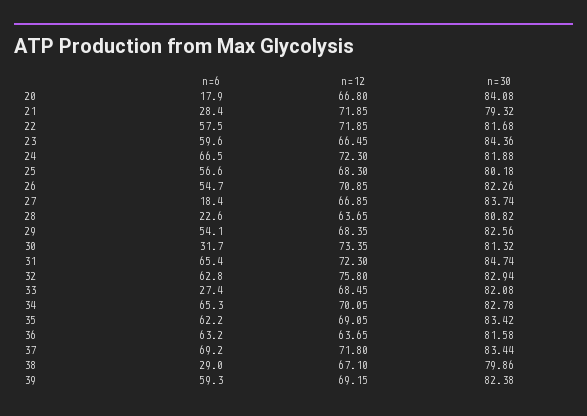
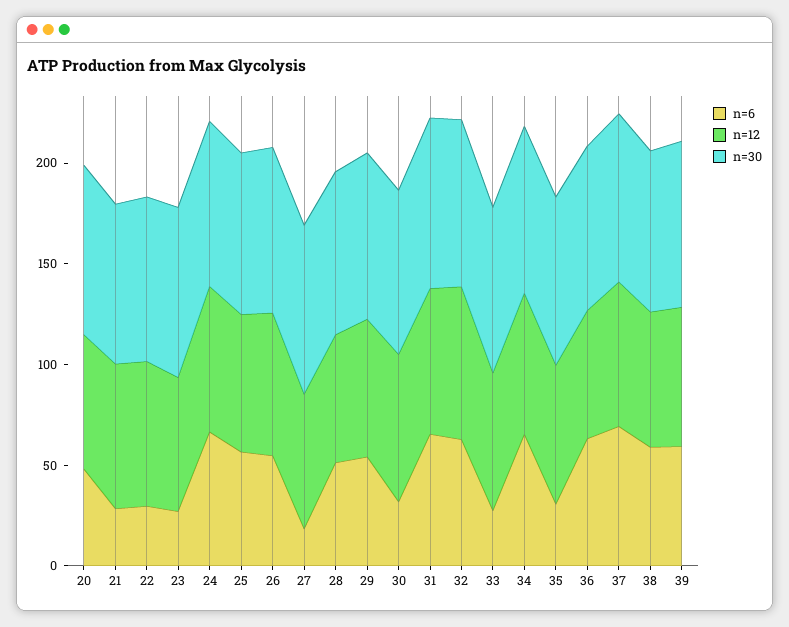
n=6, 20: 17.9 -> 50
n=6, 22: 57.5 -> 30
n=6, 23: 59.6 -> 30
n=6, 28: 22.6 -> 50
n=6, 35: 62.2 -> 30
n=6, 38: 29 -> 60

